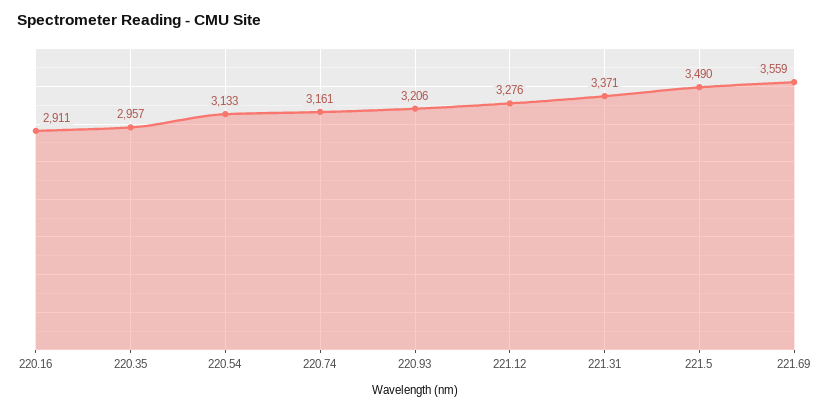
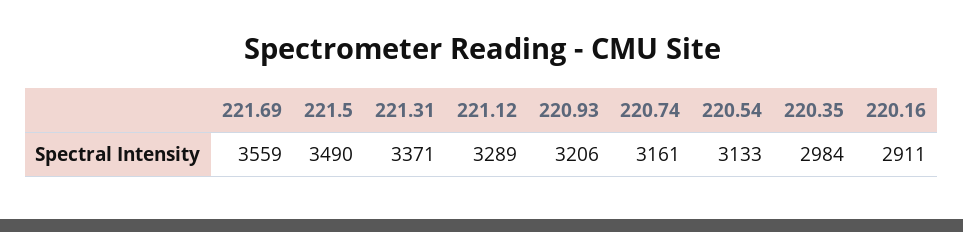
220.35: 2957 -> 2984
221.12: 3276 -> 3289

